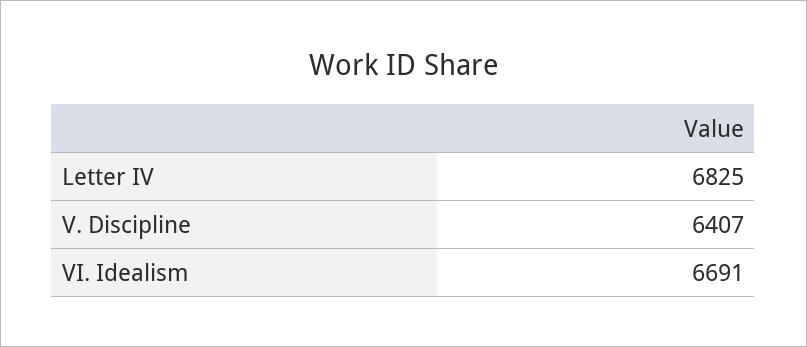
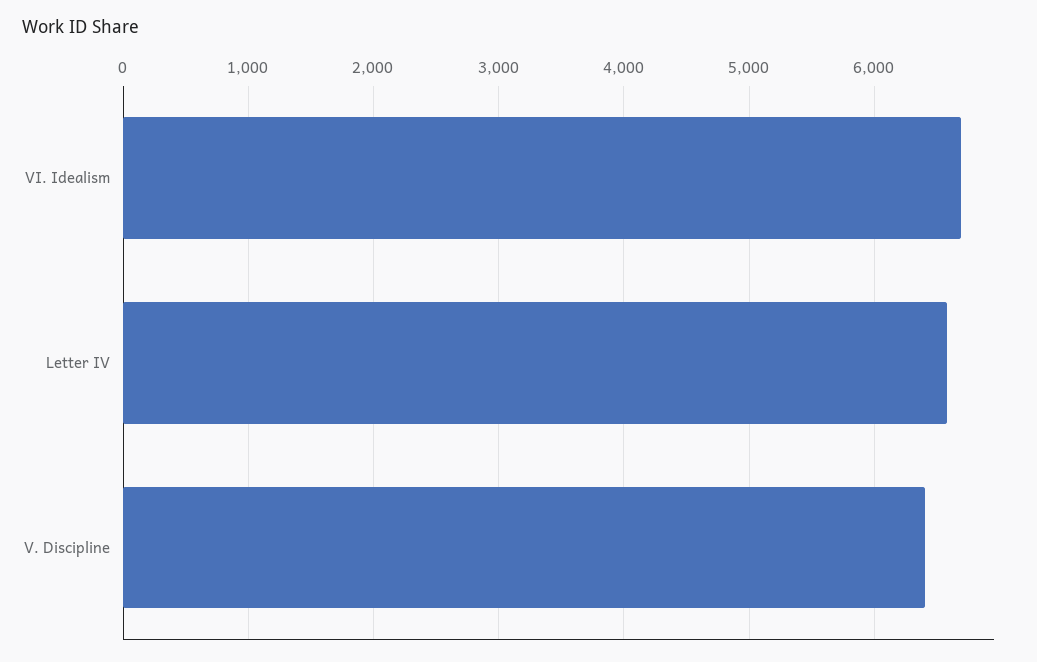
Letter IV: 6825 -> 6600

